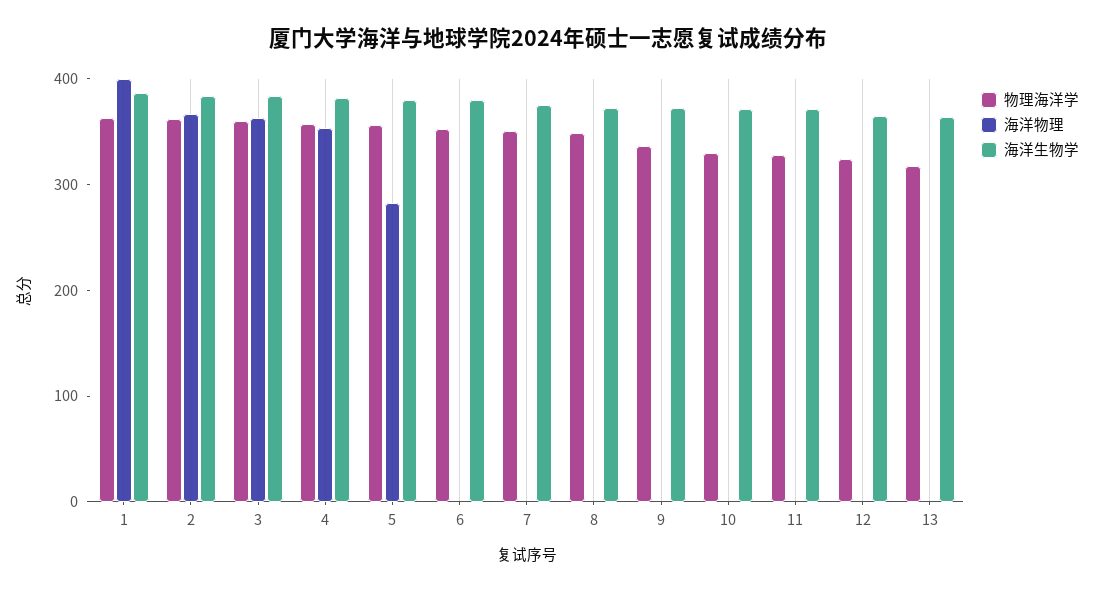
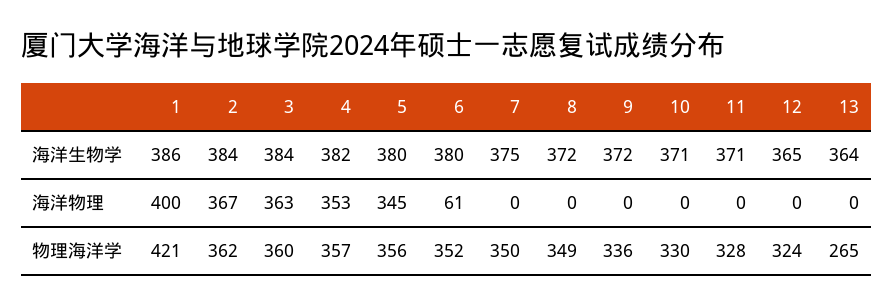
物理海洋学, 1: 360 -> 421
海洋物理, 5: 280 -> 345
海洋物理, 6: 0 -> 61
物理海洋学, 13: 320 -> 265

